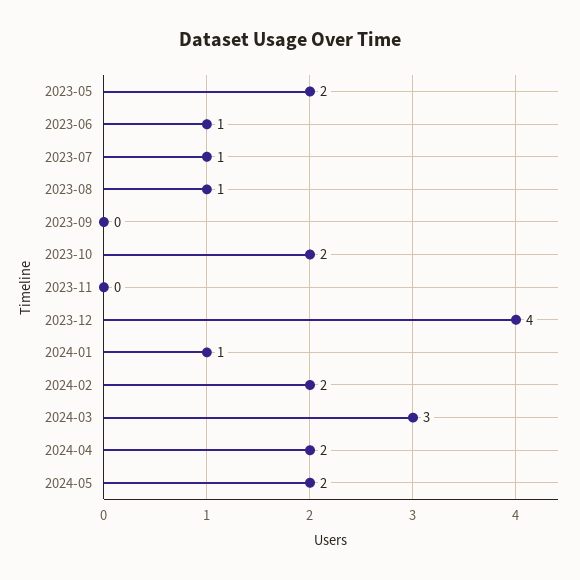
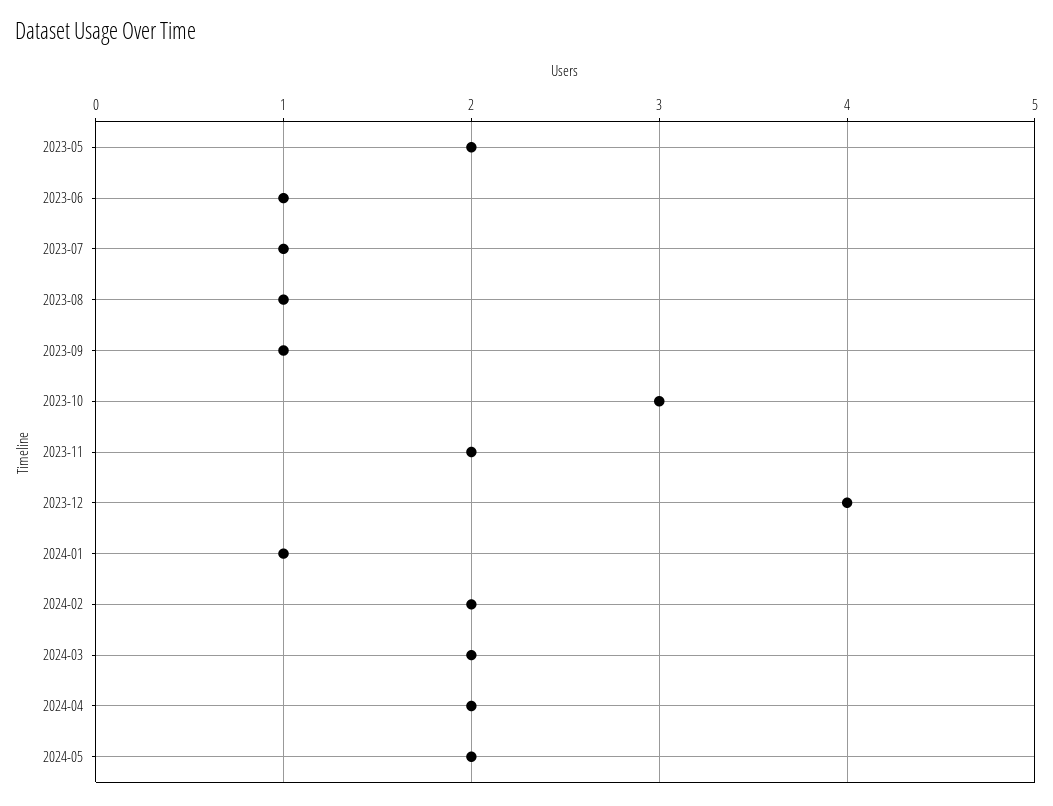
2023-09: 0 -> 1
2023-10: 2 -> 3
2023-11: 0 -> 2
2024-03: 3 -> 2

